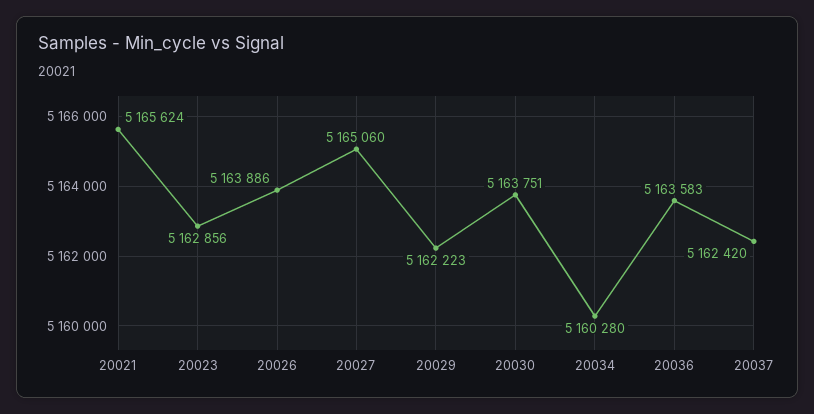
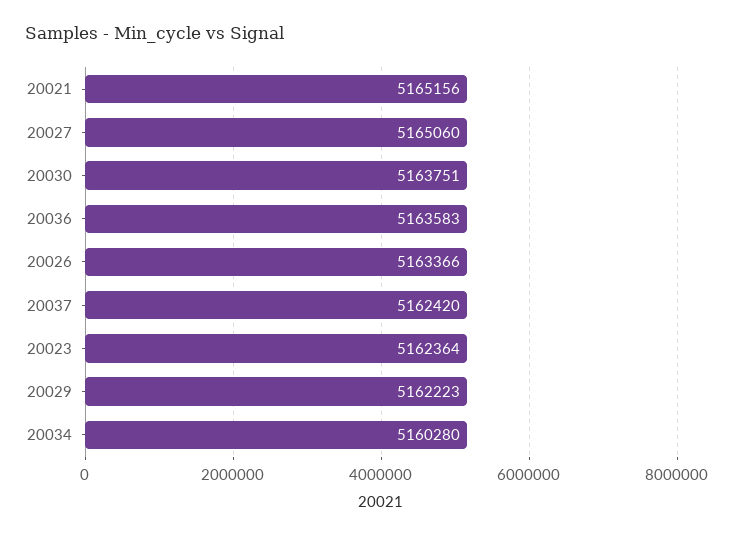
20021: 5165624 -> 5165156
20023: 5162856 -> 5162364
20026: 5163886 -> 5163366

